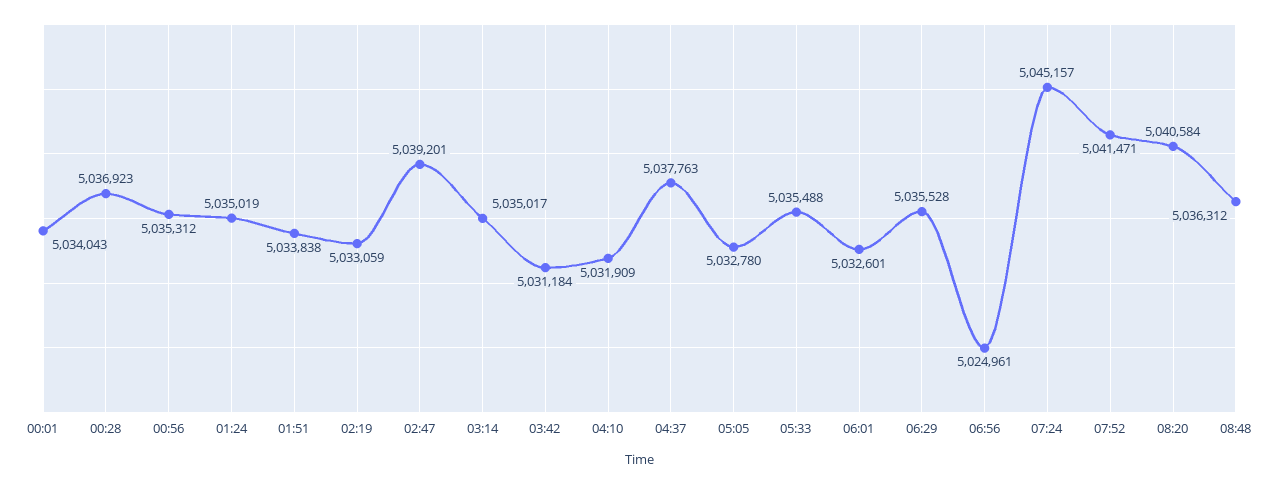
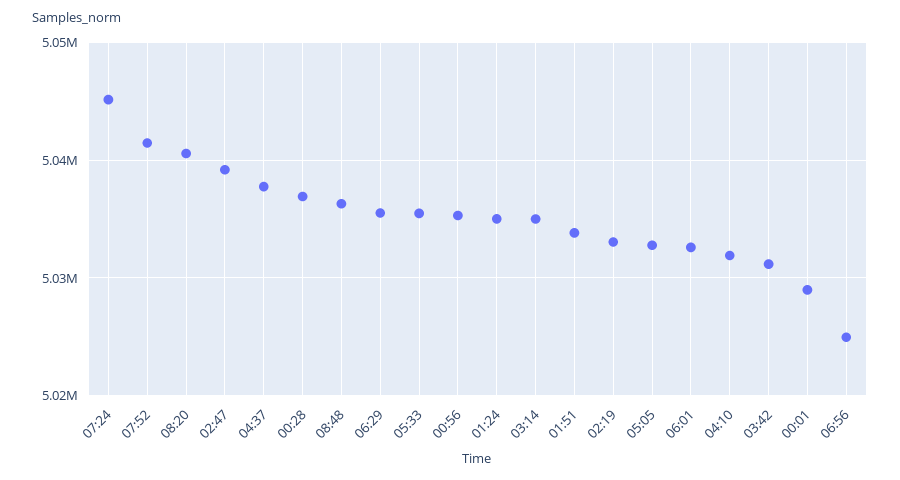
00:01: 5034043 -> 5029000

